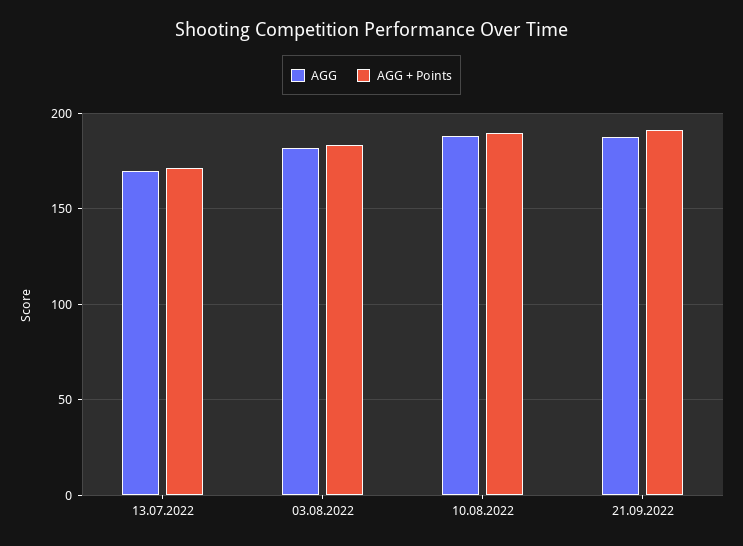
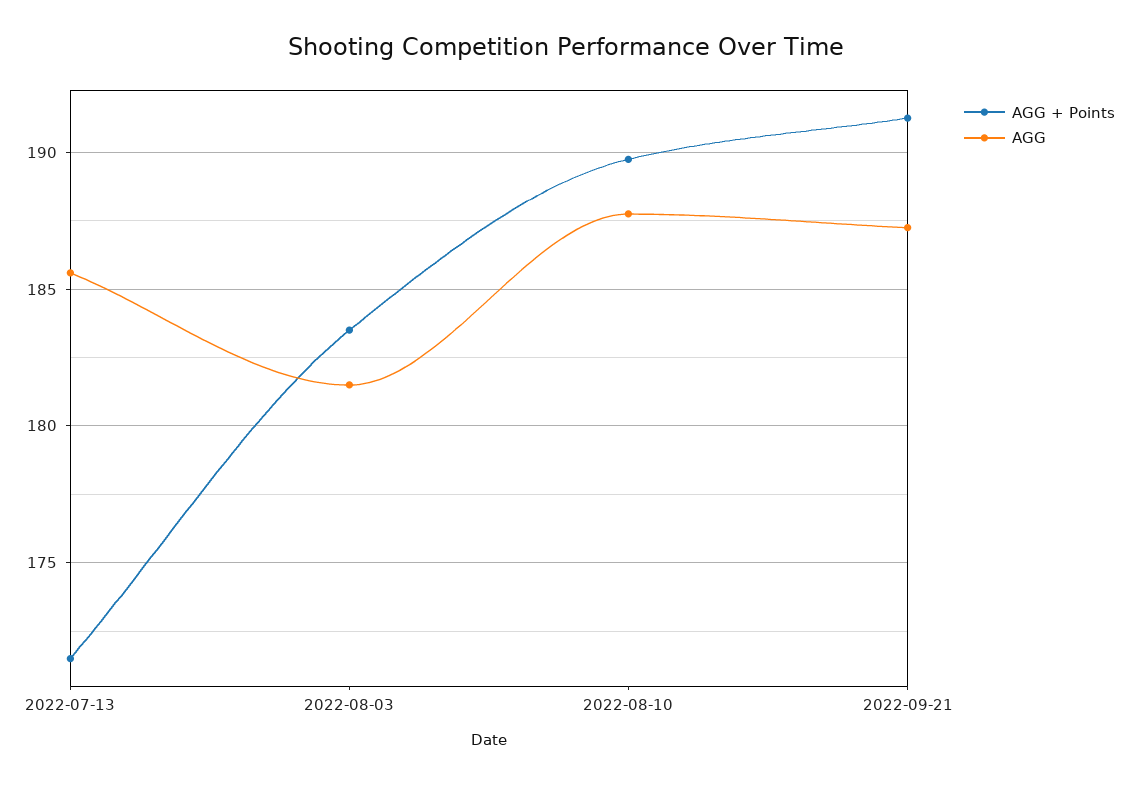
AGG, 13.07.2022: 170 -> 185.5

